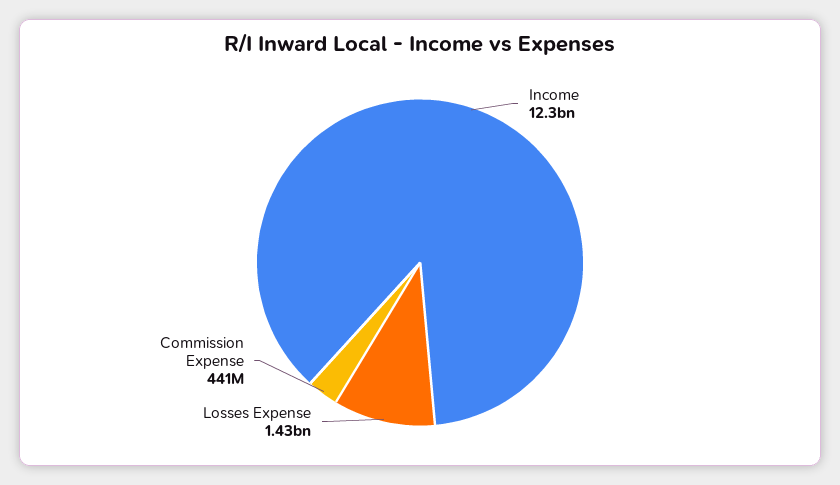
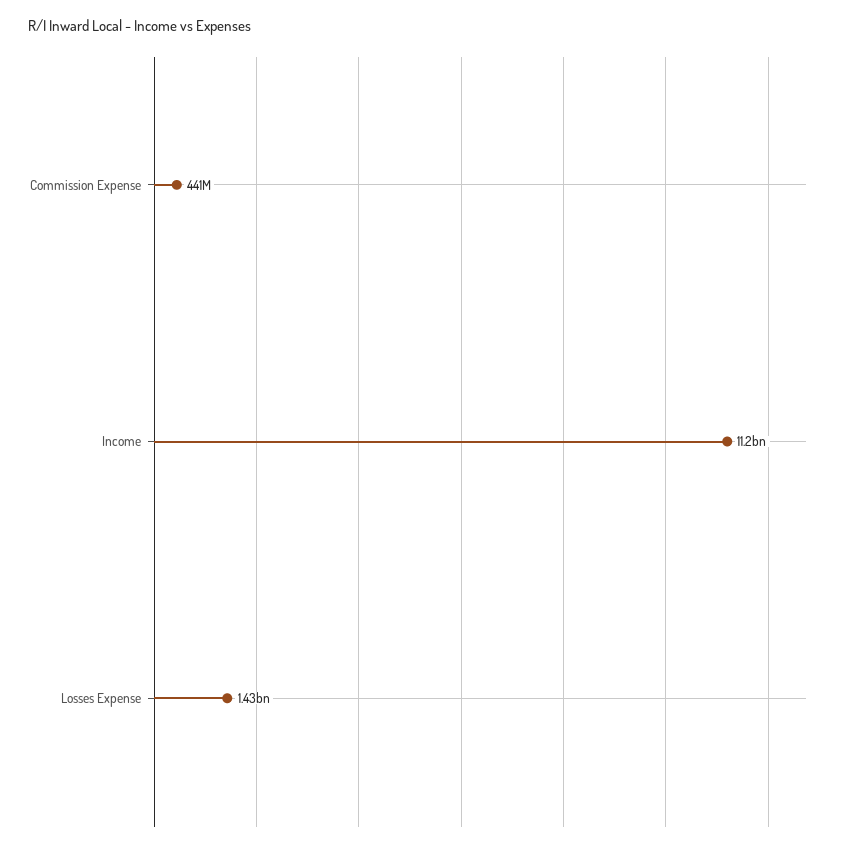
Income: 12300000000 -> 11200000000

